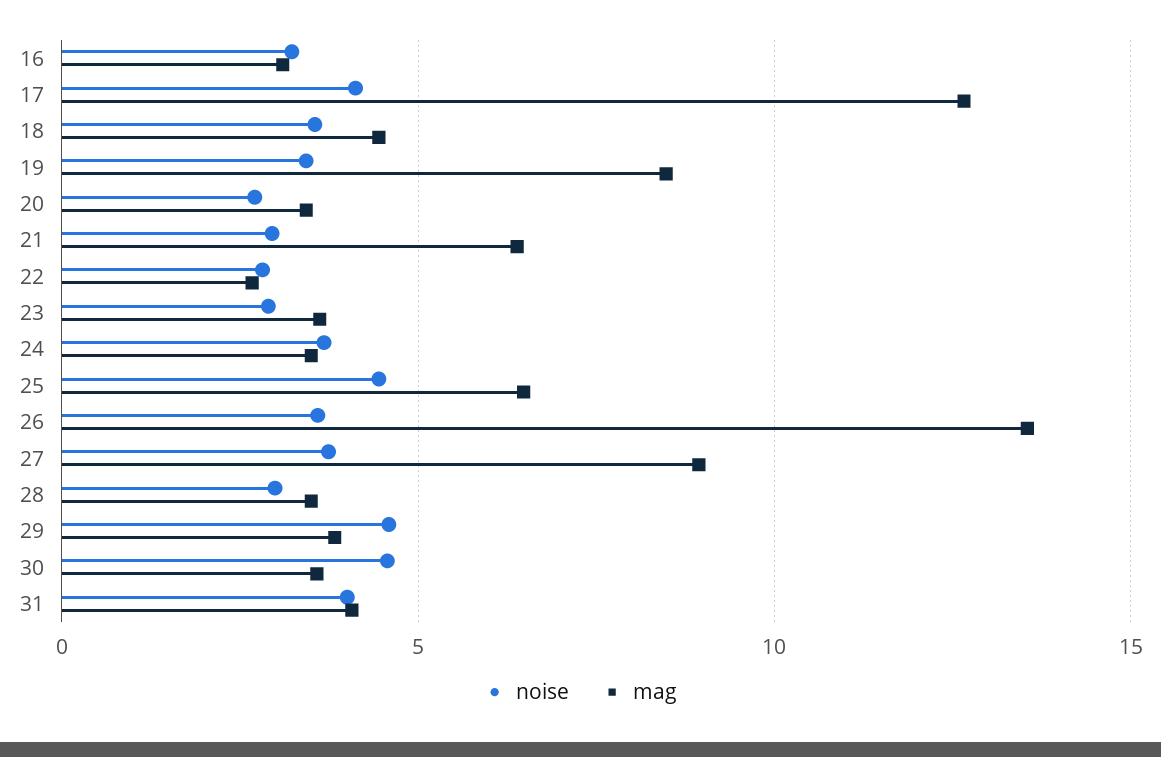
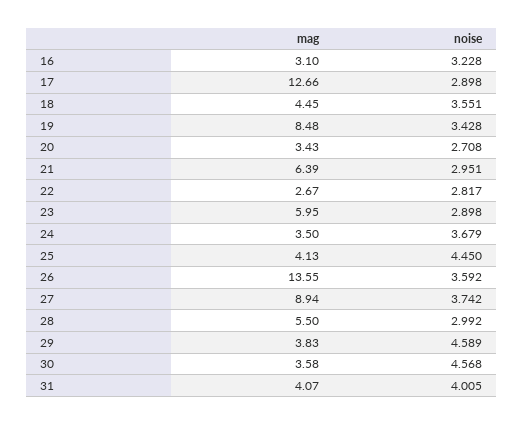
noise, 17: 4 -> 2.898
mag, 23: 3.5 -> 5.95
mag, 25: 6.5 -> 4.13
mag, 28: 3.5 -> 5.5

